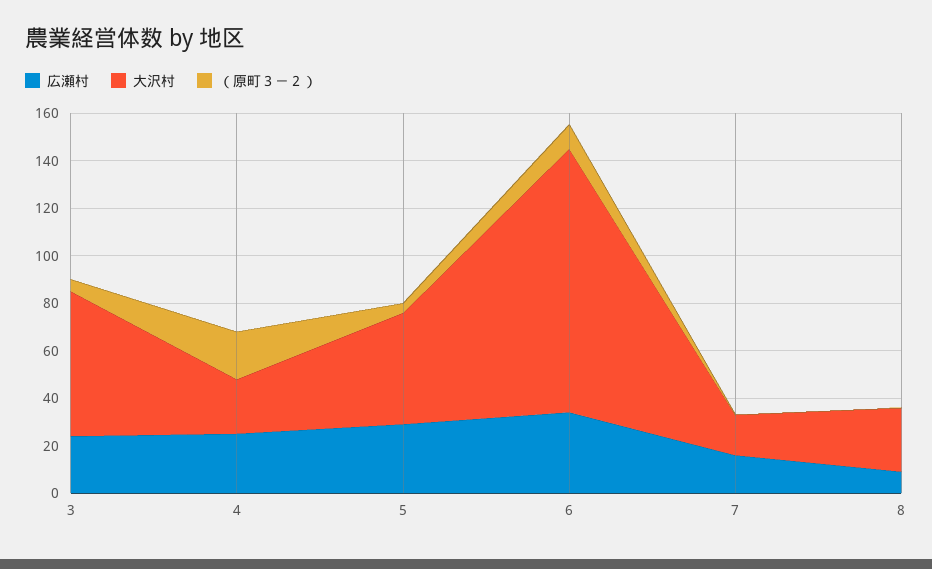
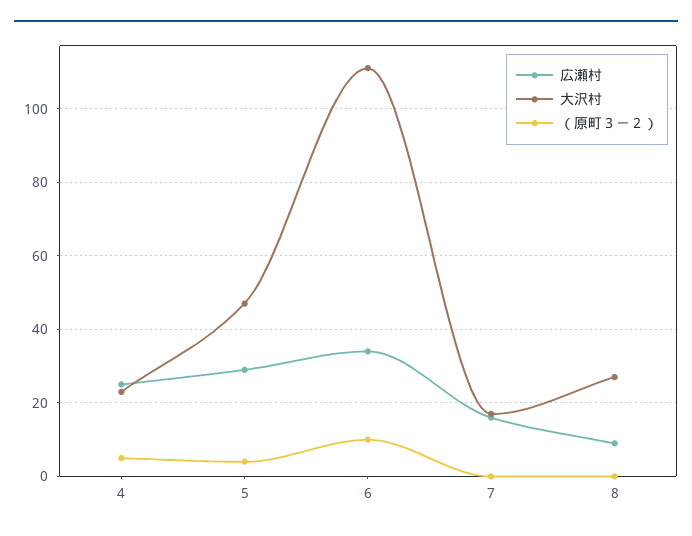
広瀬村, 3: 25 -> none
大沢村, 3: 60 -> none
（原町３－２）, 3: 5 -> none
（原町３－２）, 4: 20 -> 5

